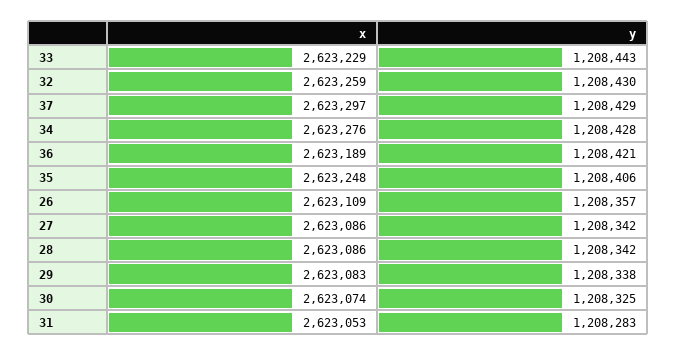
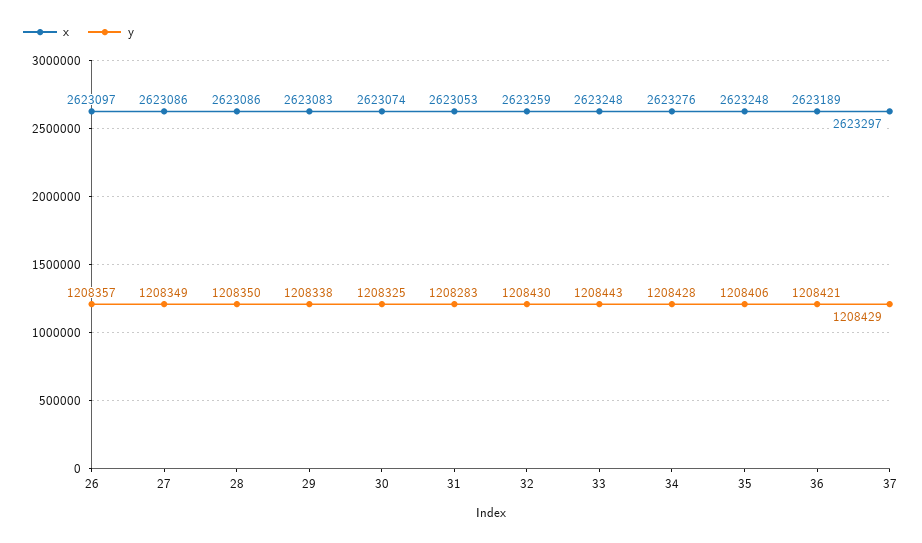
x, 33: 2623229 -> 2623248
x, 26: 2623109 -> 2623097
y, 27: 1208342 -> 1208349
y, 28: 1208342 -> 1208350

